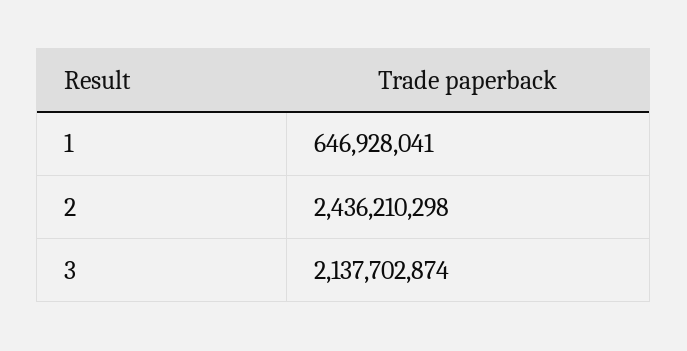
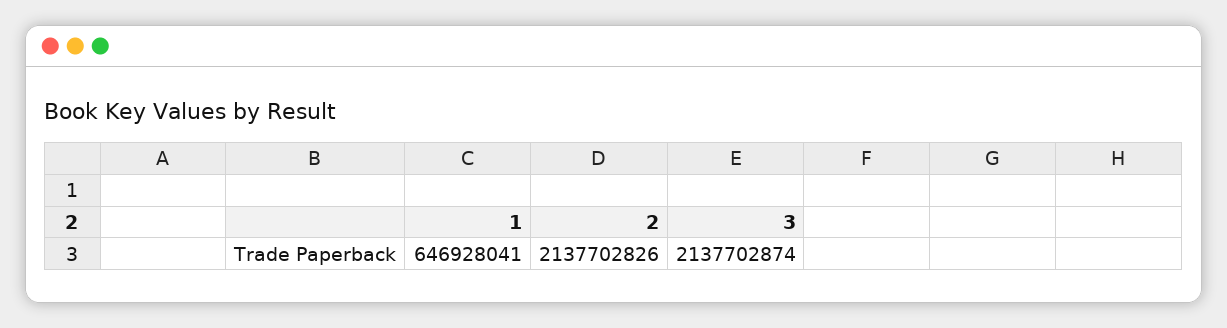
2: 2436210298 -> 2137702826

